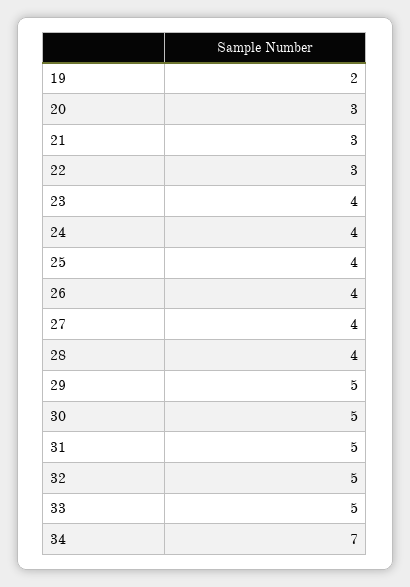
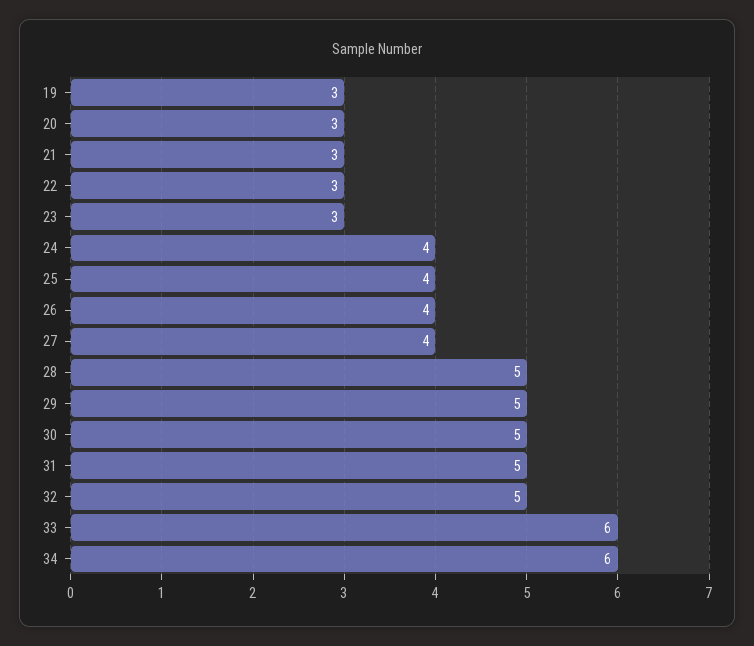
19: 2 -> 3
23: 4 -> 3
28: 4 -> 5
33: 5 -> 6
34: 7 -> 6

